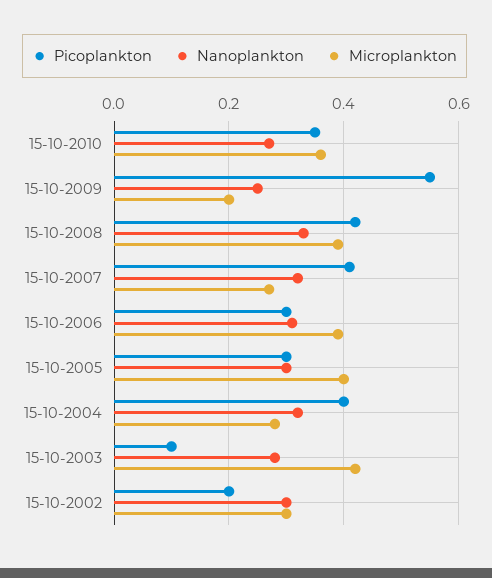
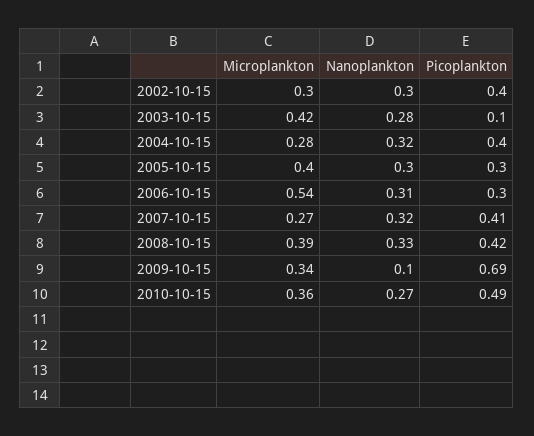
Picoplankton, 15-10-2010: 0.35 -> 0.49
Picoplankton, 15-10-2009: 0.55 -> 0.69
Nanoplankton, 15-10-2009: 0.25 -> 0.1
Microplankton, 15-10-2009: 0.2 -> 0.34
Microplankton, 15-10-2006: 0.4 -> 0.54
Picoplankton, 15-10-2002: 0.2 -> 0.4

